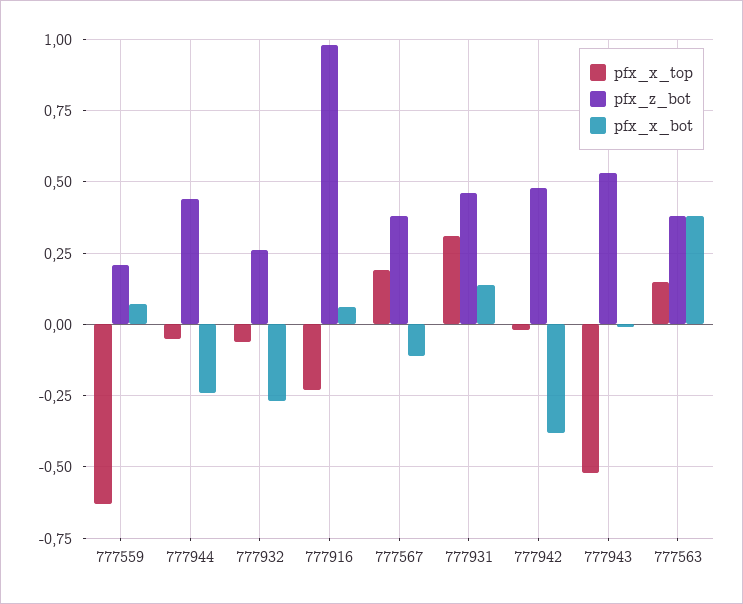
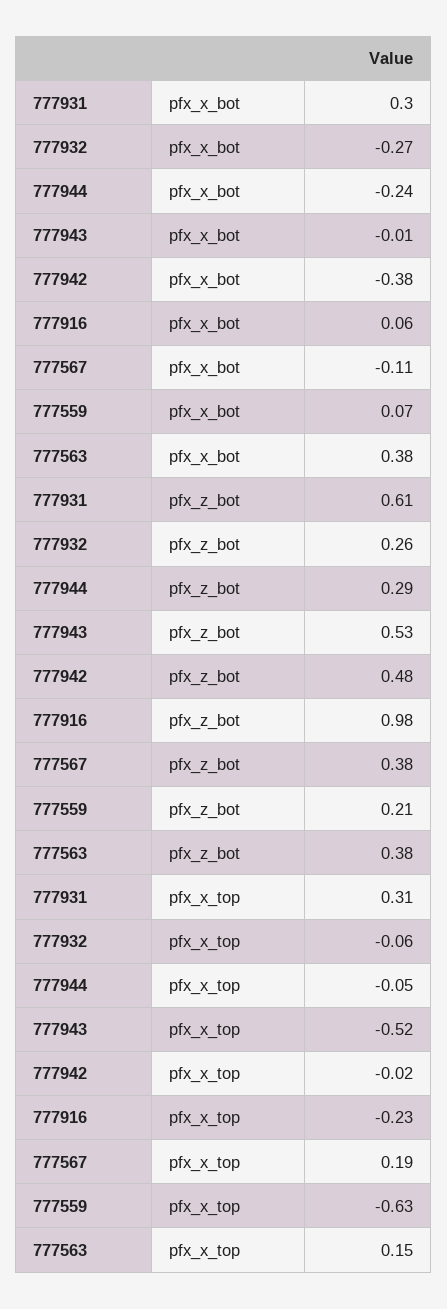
pfx_z_bot, 777944: 0.45 -> 0.29
pfx_z_bot, 777931: 0.45 -> 0.61
pfx_x_bot, 777931: 0.15 -> 0.3

